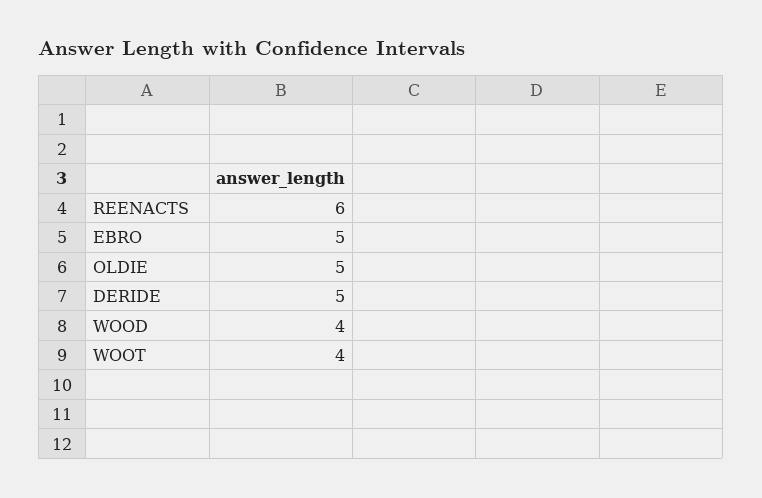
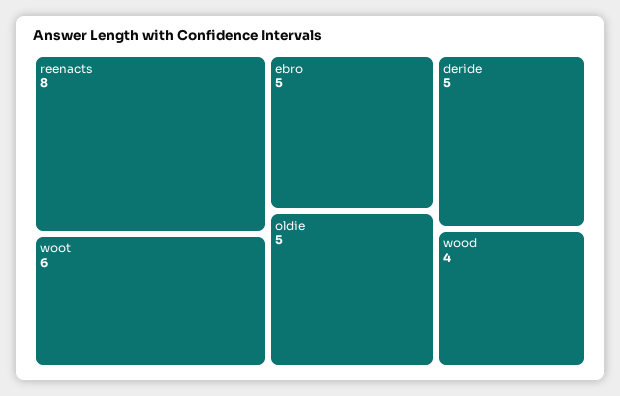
REENACTS: 6 -> 8
WOOT: 4 -> 6

